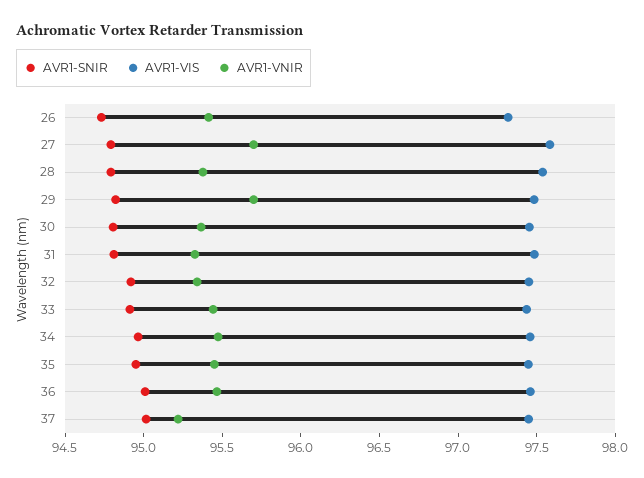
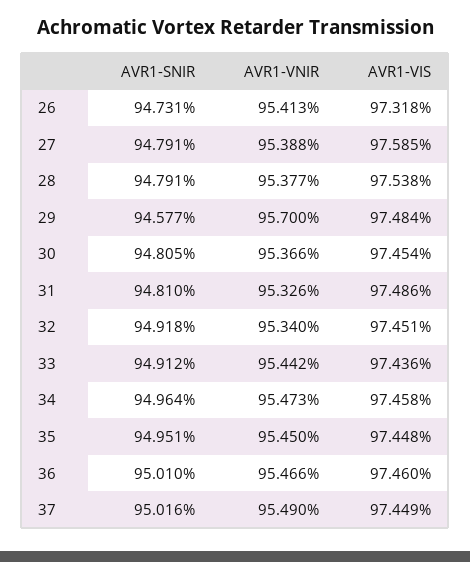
AVR1-VNIR, 27: 95.7 -> 95.388
AVR1-SNIR, 29: 94.8 -> 94.577
AVR1-VNIR, 37: 95.2 -> 95.49

